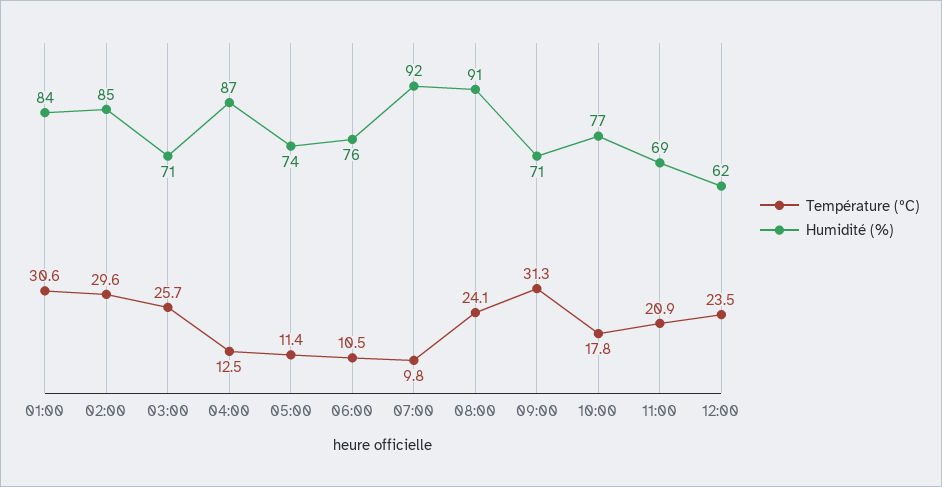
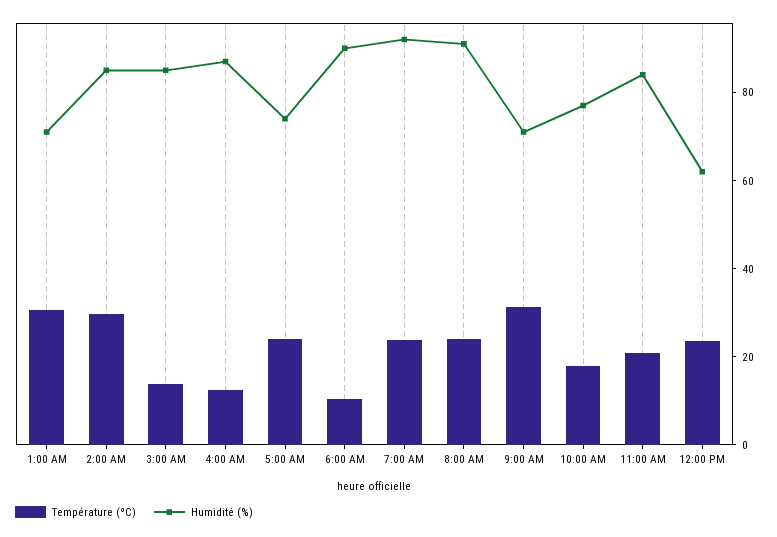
Humidité (%), 01:00: 84 -> 70
Température (ºC), 03:00: 25.7 -> 15
Humidité (%), 03:00: 71 -> 85
Température (ºC), 05:00: 11.4 -> 25
Humidité (%), 06:00: 76 -> 90
Température (ºC), 07:00: 9.8 -> 25
Humidité (%), 11:00: 69 -> 85

